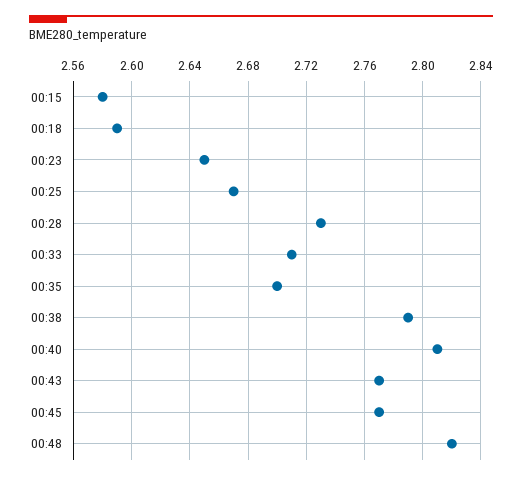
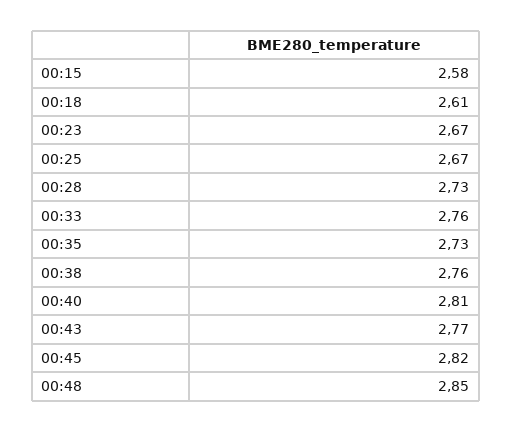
00:18: 2.59 -> 2.61
00:23: 2.65 -> 2.67
00:33: 2.71 -> 2.76
00:35: 2.7 -> 2.73
00:38: 2.79 -> 2.76
00:45: 2.77 -> 2.82
00:48: 2.82 -> 2.85

